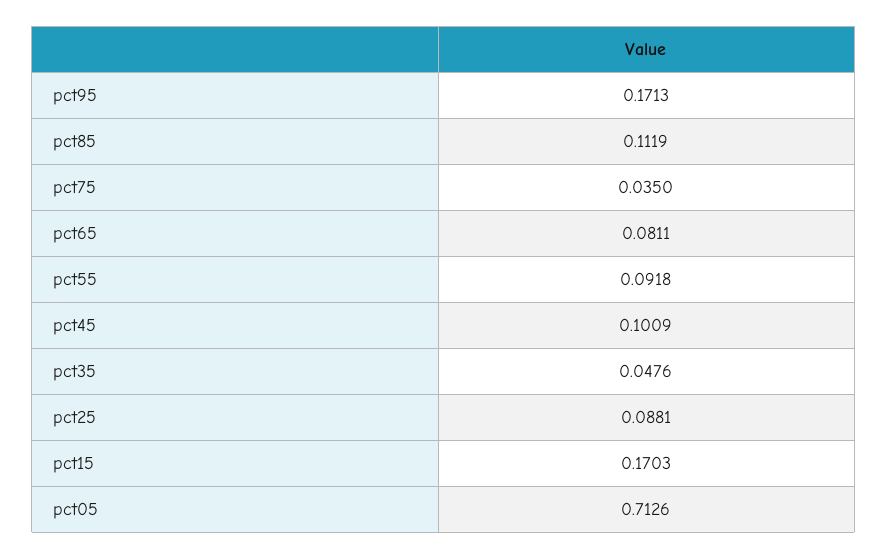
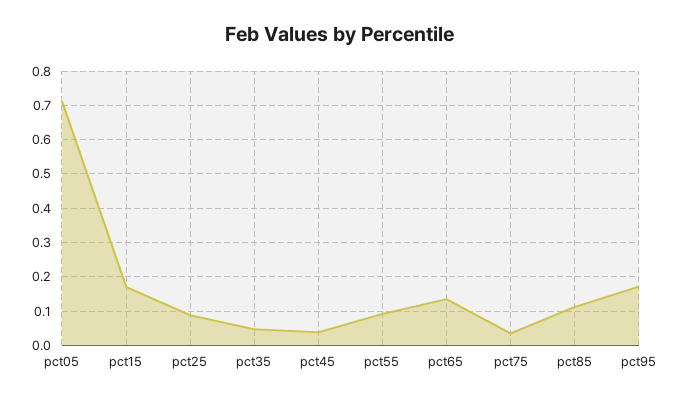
pct65: 0.0811 -> 0.14
pct45: 0.1009 -> 0.04

